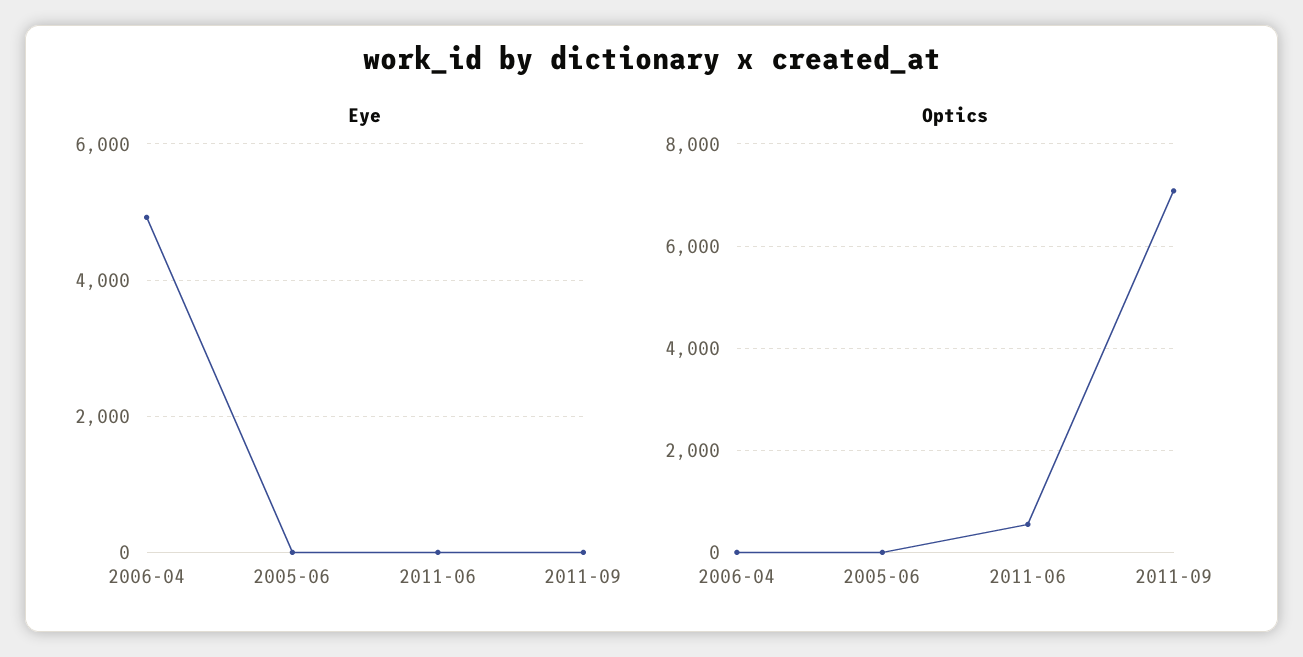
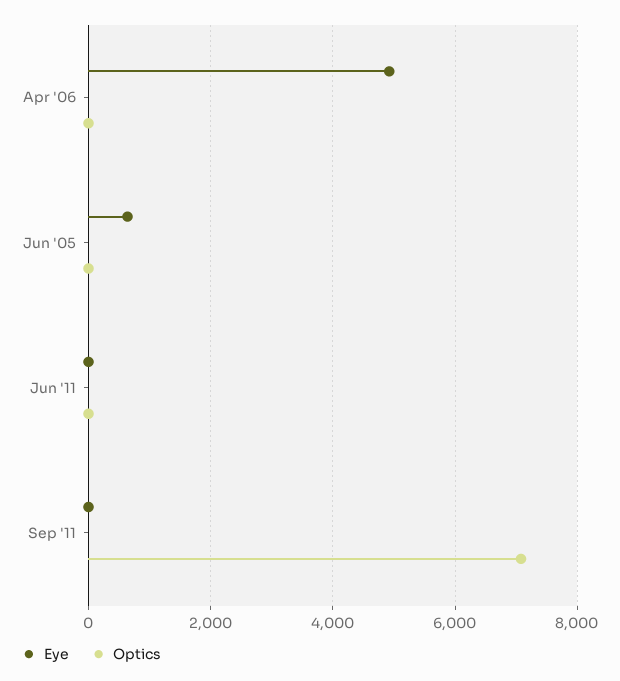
Eye, 2005-06: 0 -> 600
Optics, 2011-06: 600 -> 0

